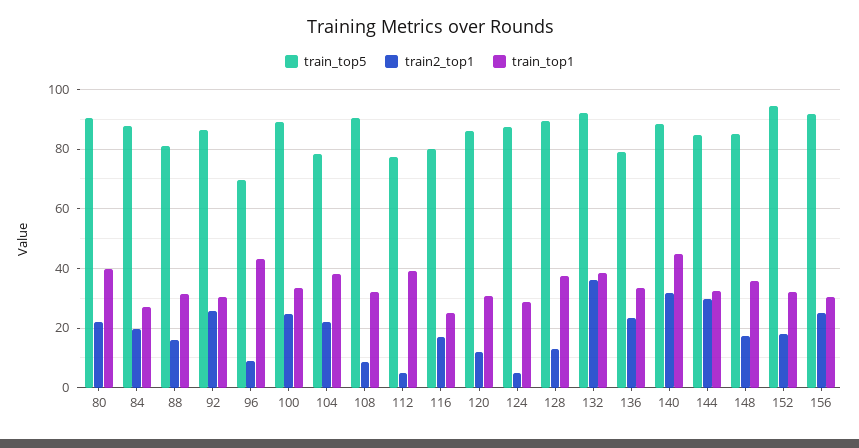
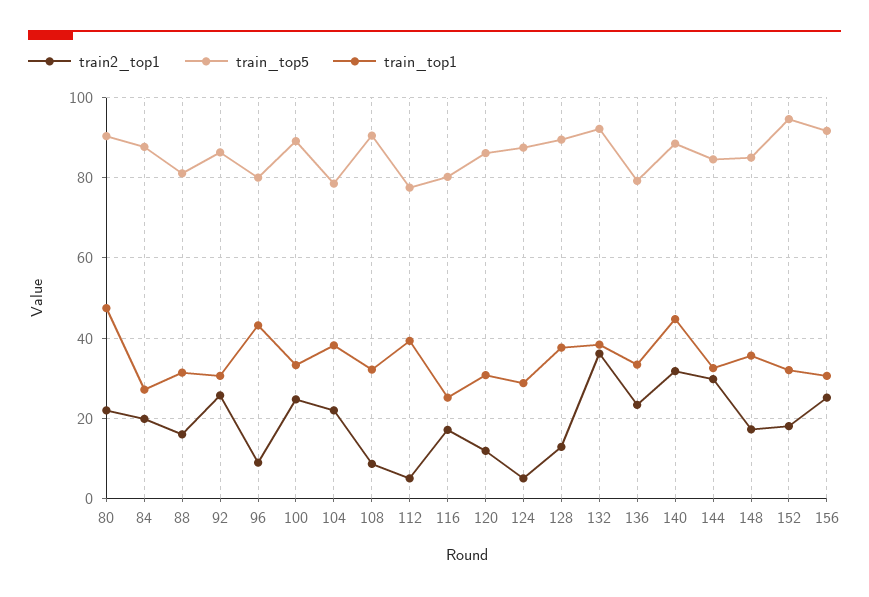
train_top1, 80: 40 -> 48
train_top5, 96: 70 -> 80

